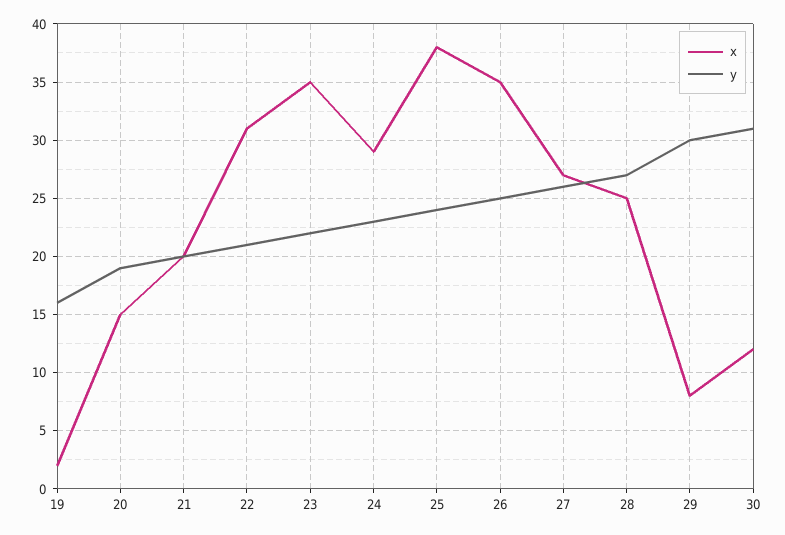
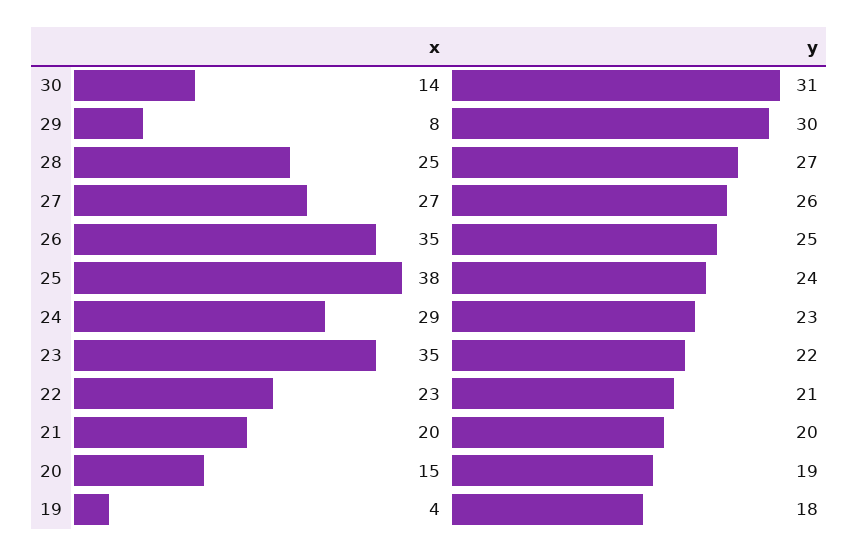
x, 19: 2 -> 4
y, 19: 16 -> 18
x, 22: 31 -> 23
x, 30: 12 -> 14

